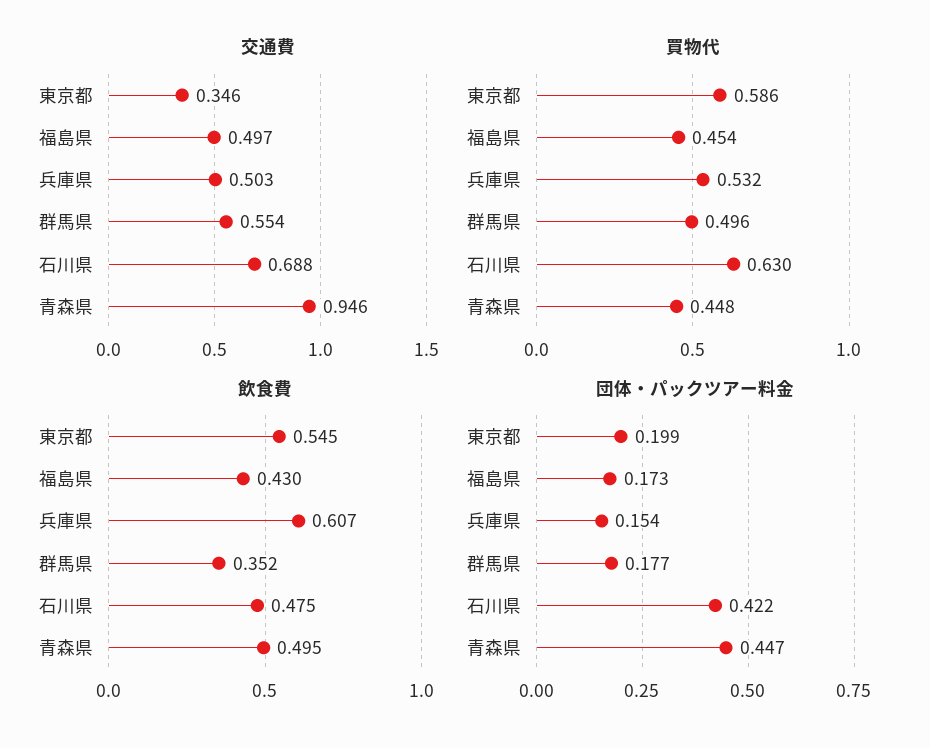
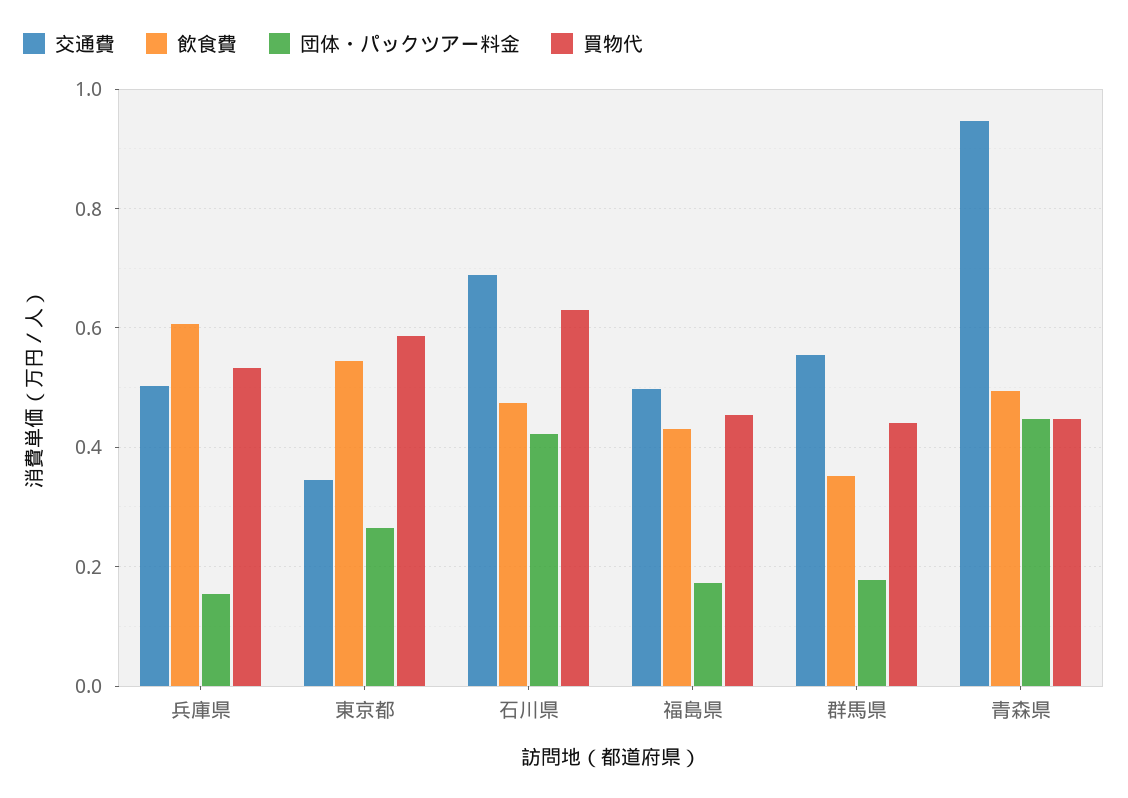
買物代, 群馬県: 0.496 -> 0.44
団体・パックツアー料金, 東京都: 0.199 -> 0.26

